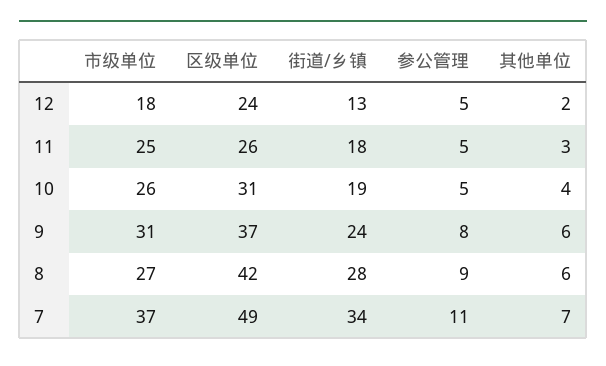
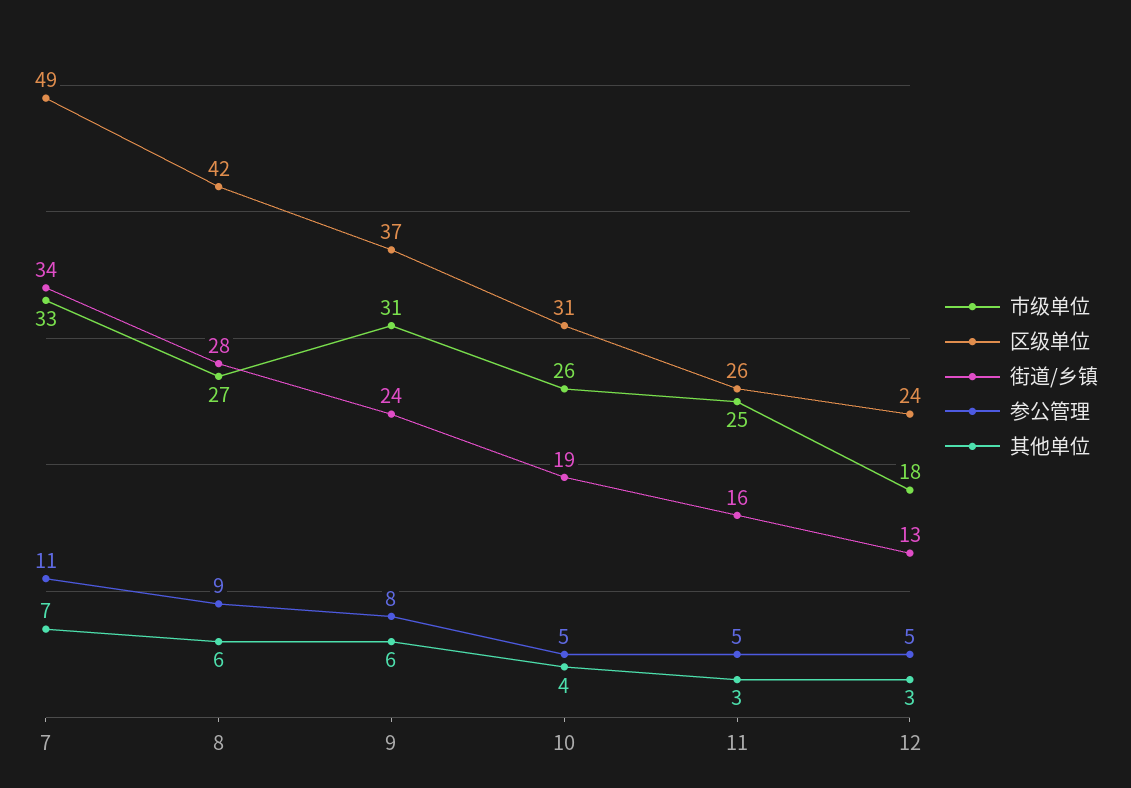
其他单位, 12: 2 -> 3
街道/乡镇, 11: 18 -> 16
市级单位, 7: 37 -> 33

